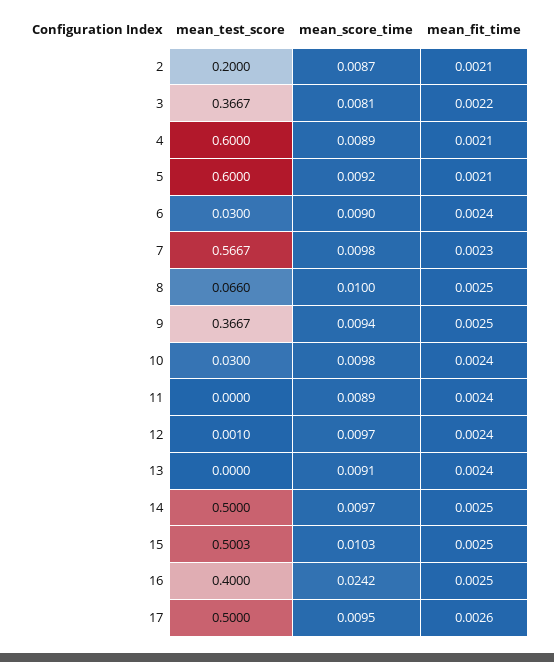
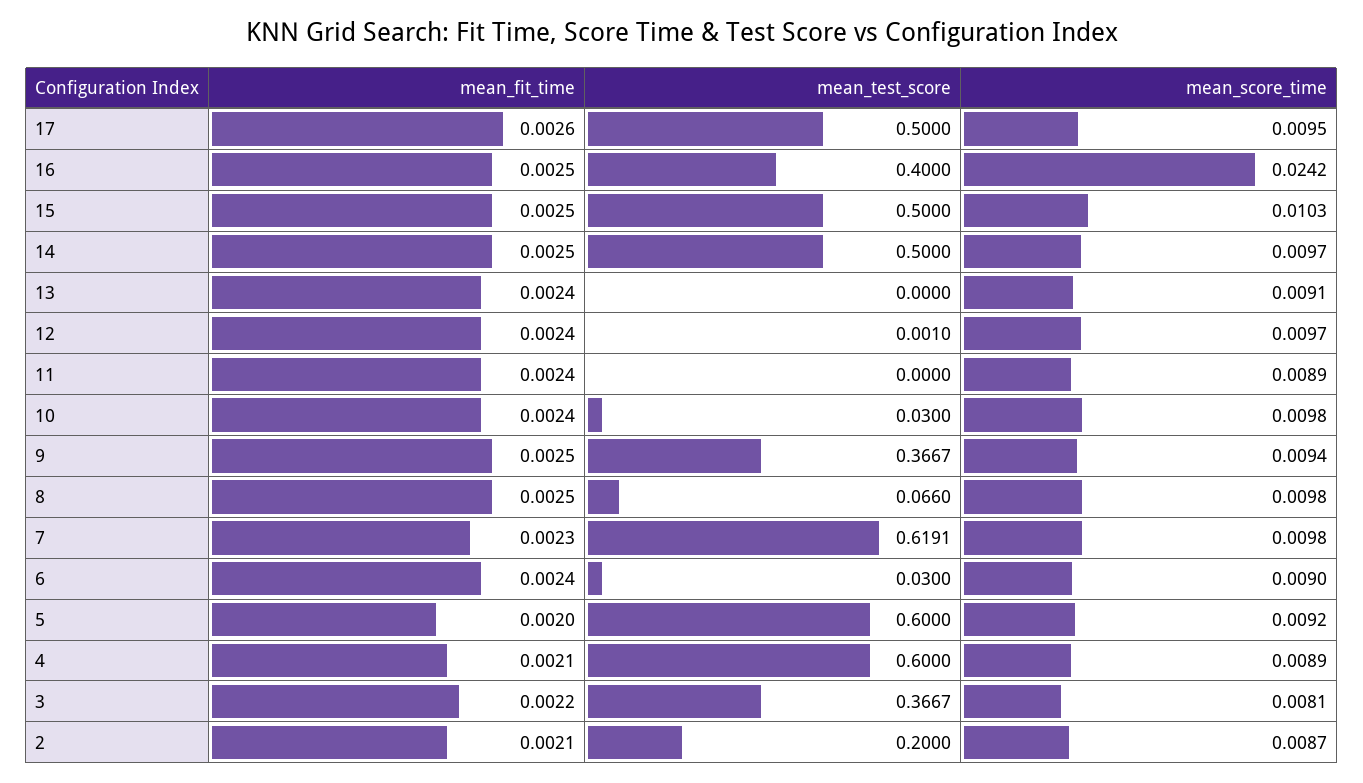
mean_fit_time, 5: 0.0021 -> 0.002
mean_test_score, 7: 0.5667 -> 0.6191
mean_score_time, 8: 0.01 -> 0.0098
mean_test_score, 15: 0.5003 -> 0.5

